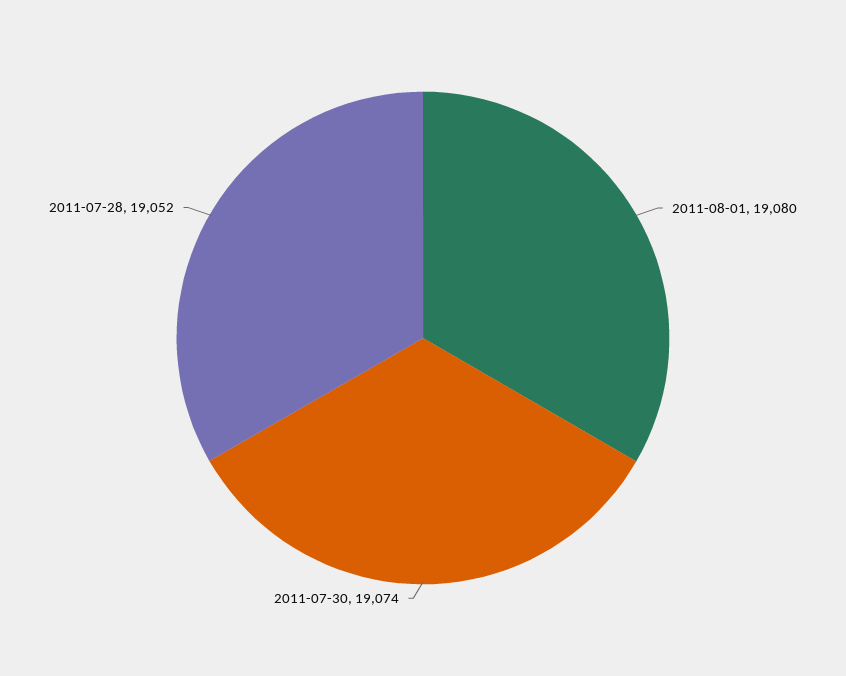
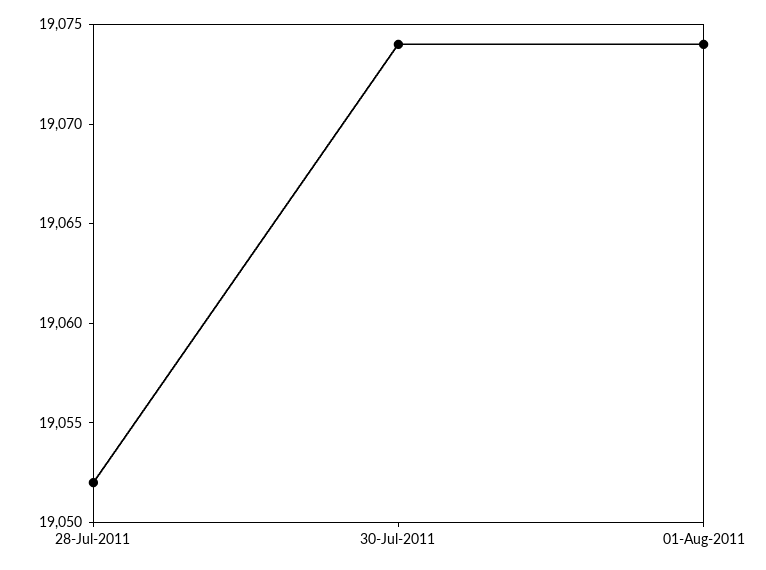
2011-08-01: 19080 -> 19074

